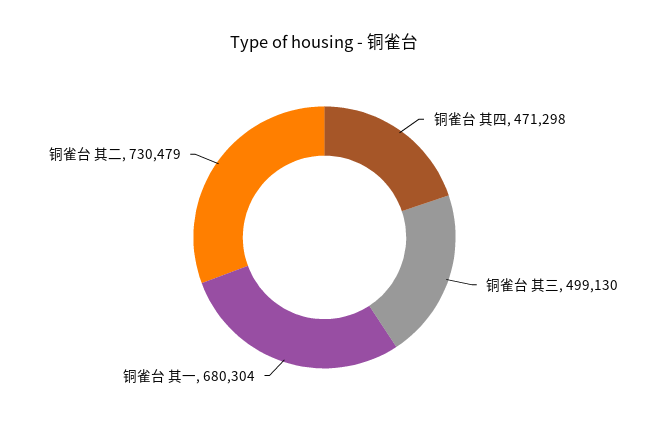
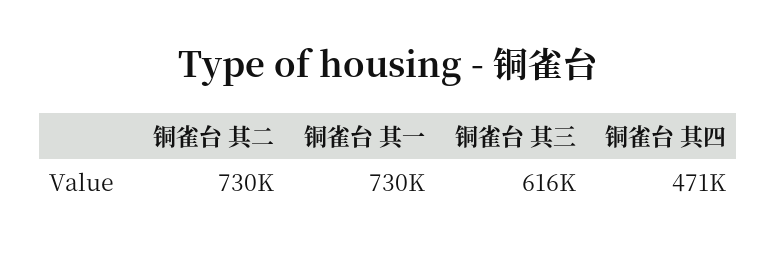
铜雀台 其三: 499130 -> 616000
铜雀台 其一: 680304 -> 730000

